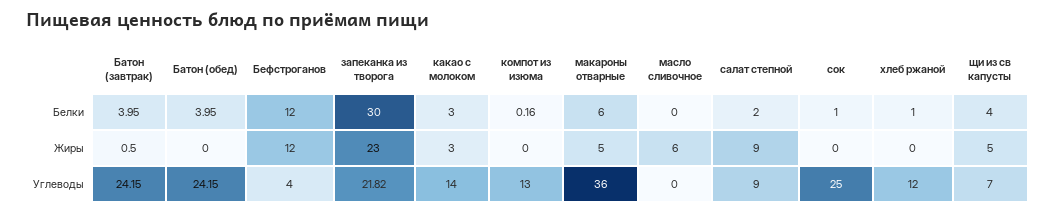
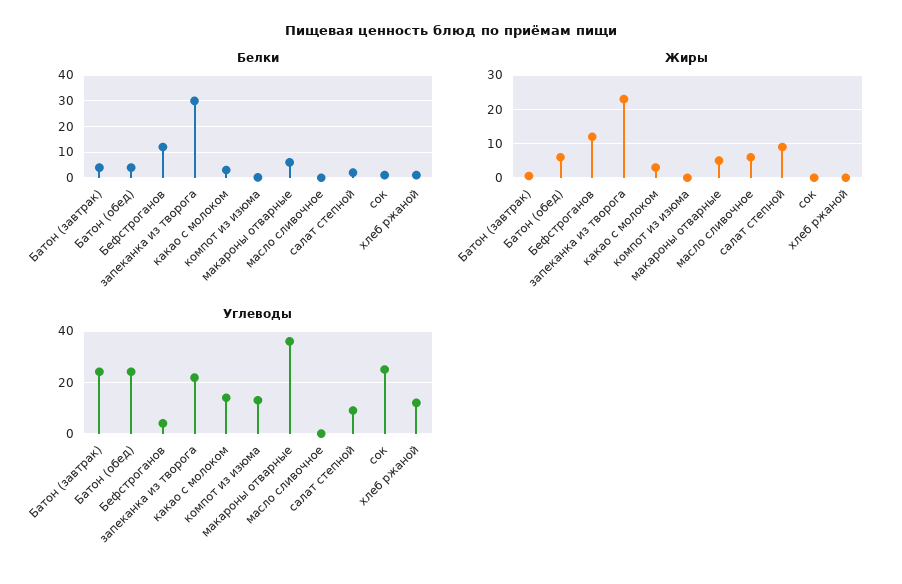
Белки, щи из св капусты: 4 -> none
Жиры, Батон (обед): 0 -> 6
Жиры, щи из св капусты: 5 -> none
Углеводы, щи из св капусты: 7 -> none

